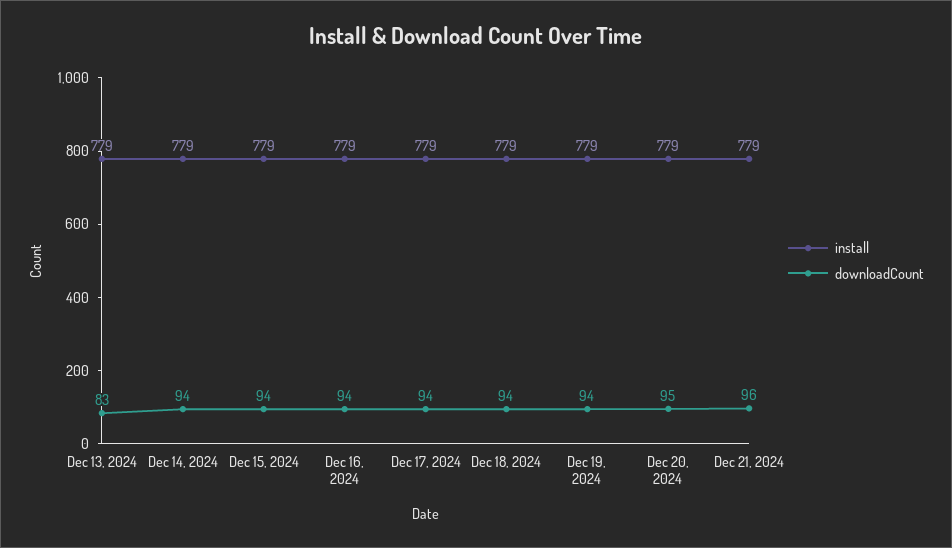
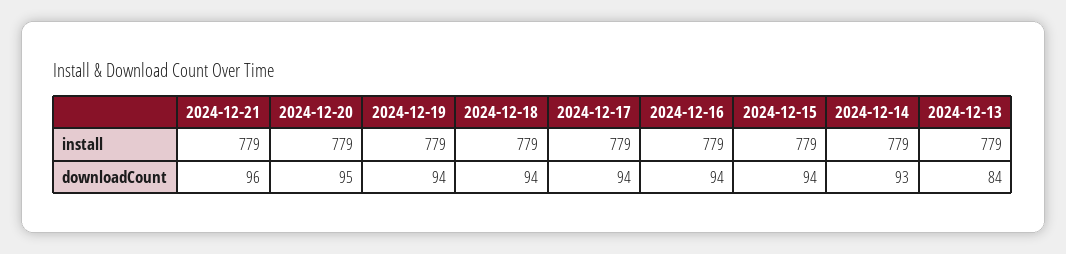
downloadCount, Dec 13, 2024: 83 -> 84
downloadCount, Dec 14, 2024: 94 -> 93

